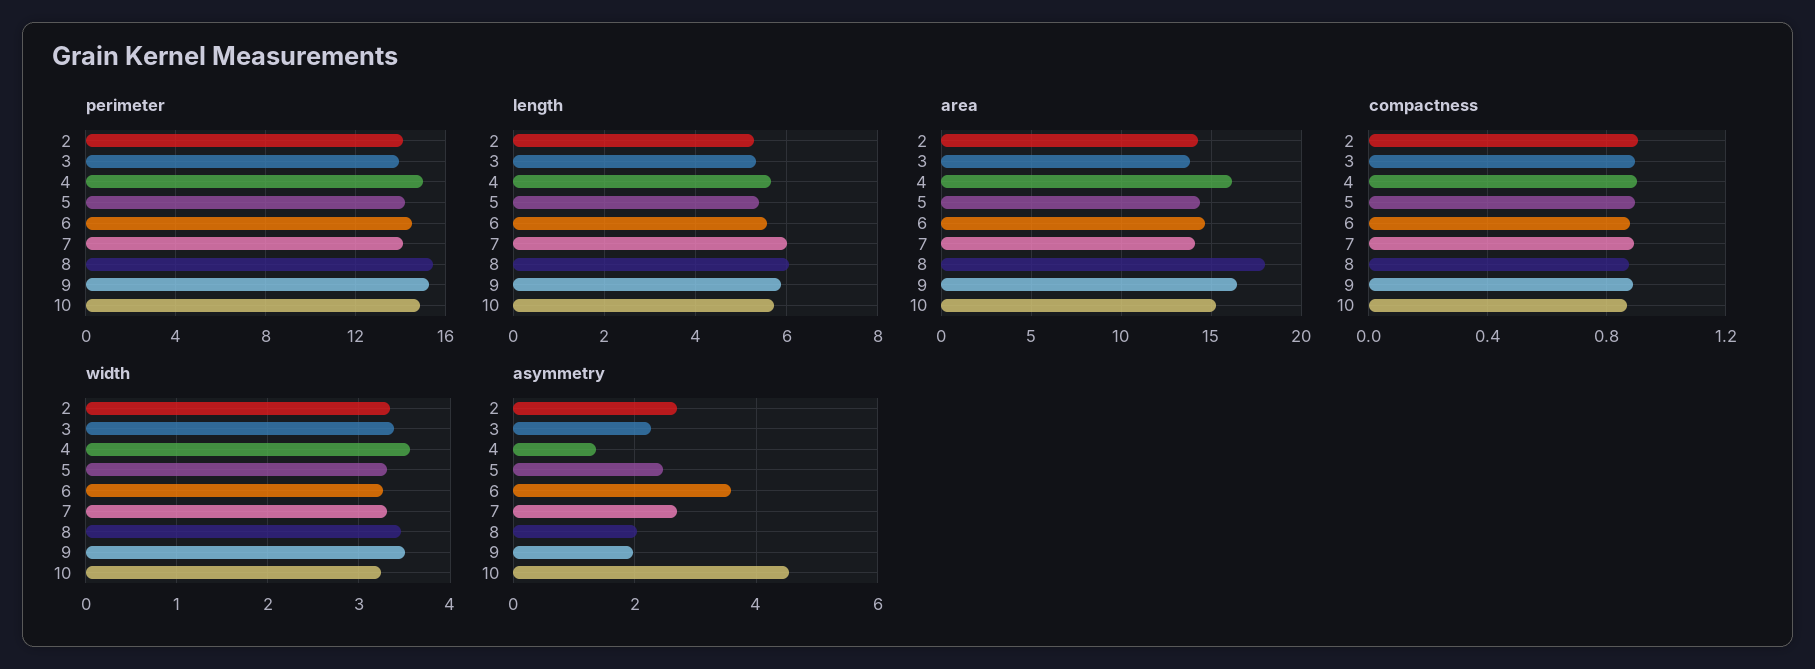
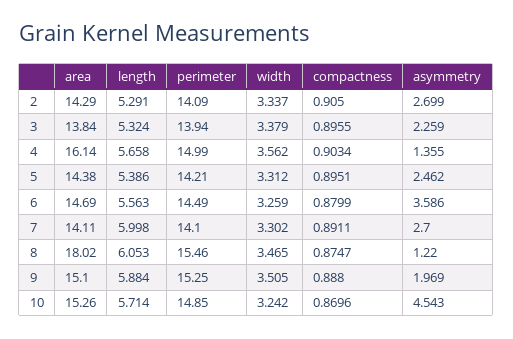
area, 9: 16.5 -> 15.1
asymmetry, 8: 2 -> 1.22

